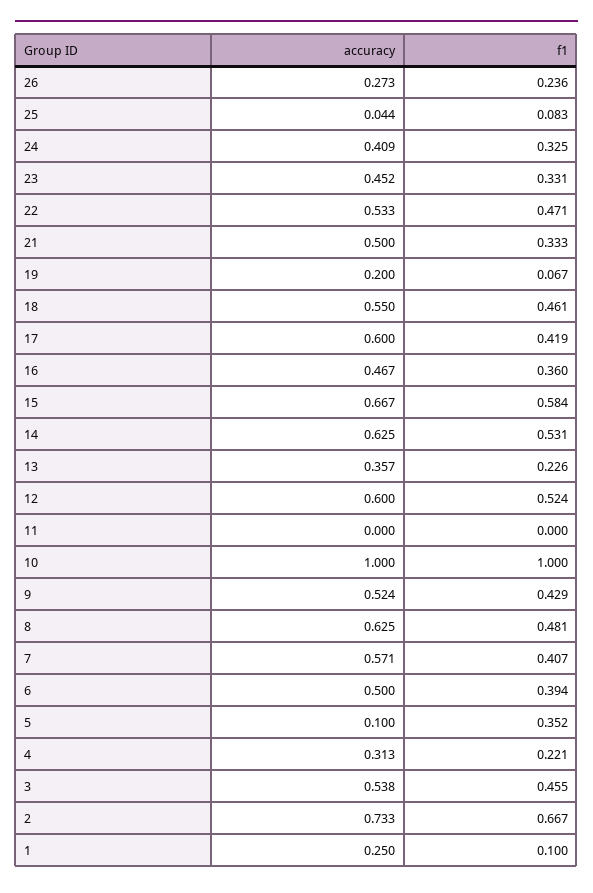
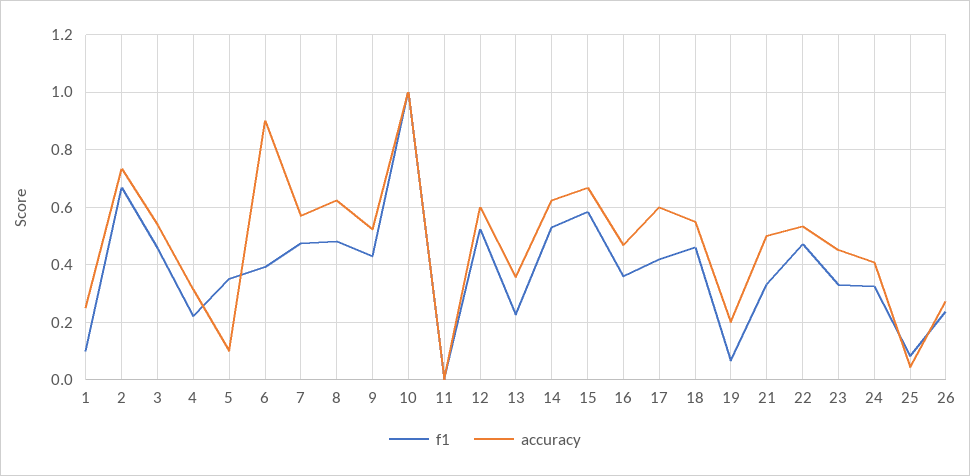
f1, 7: 0.407 -> 0.475
accuracy, 6: 0.5 -> 0.9

